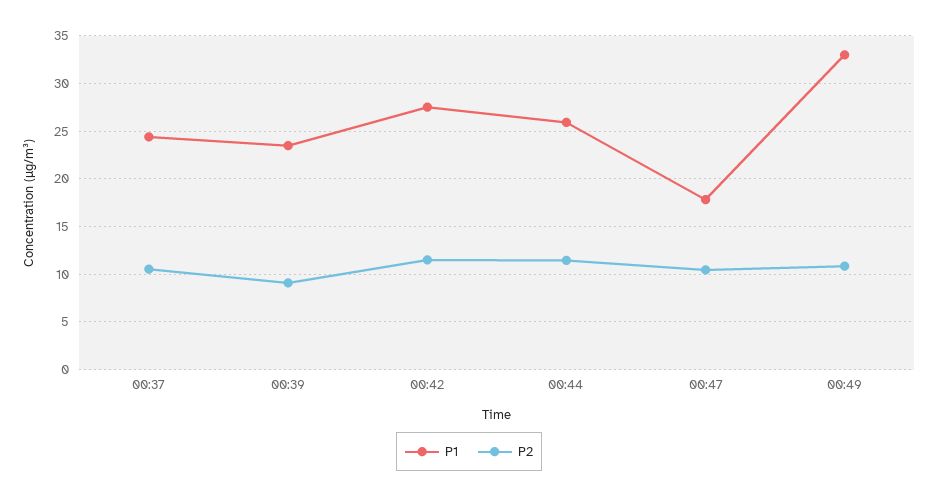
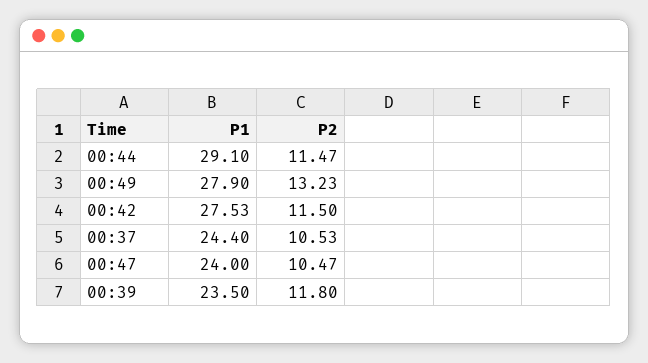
P2, 00:39: 9 -> 11.8
P1, 00:44: 26 -> 29.1
P1, 00:47: 18 -> 24
P1, 00:49: 33 -> 27.9
P2, 00:49: 11 -> 13.23

